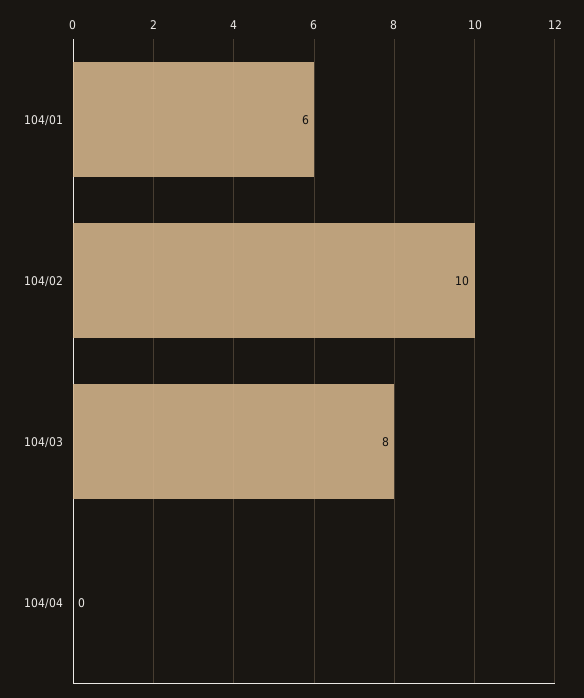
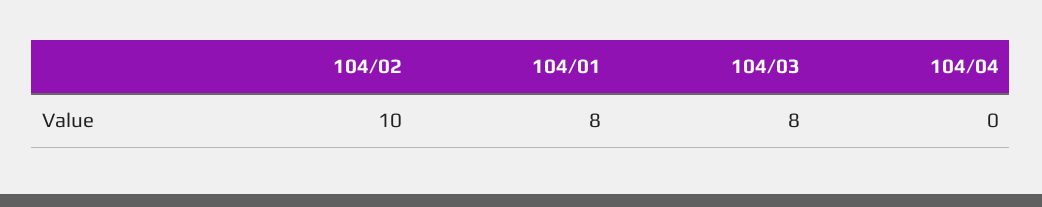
104/01: 6 -> 8

